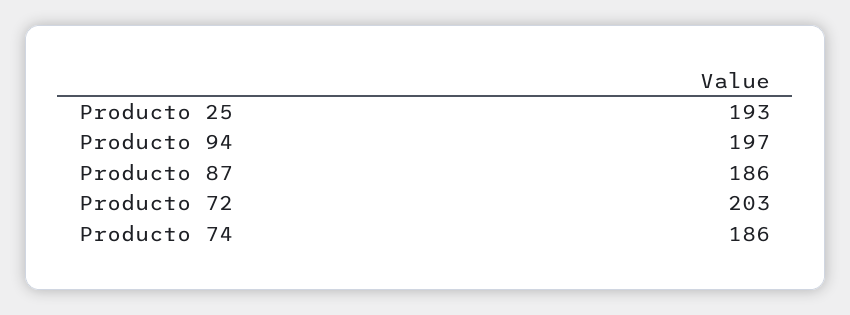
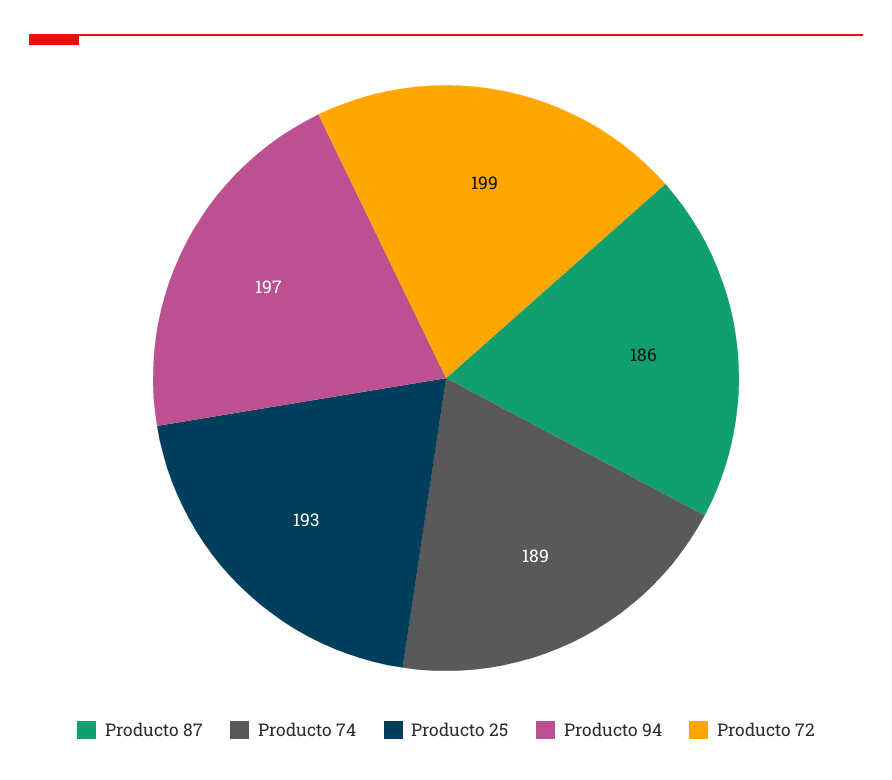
Producto 72: 203 -> 199
Producto 74: 186 -> 189

